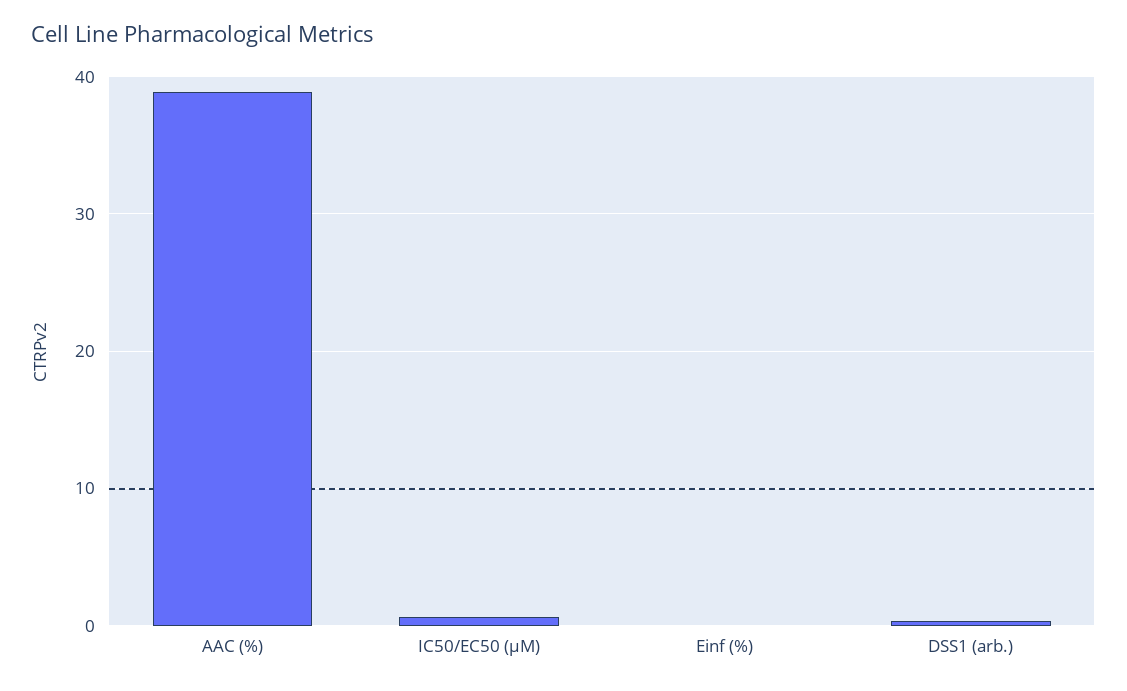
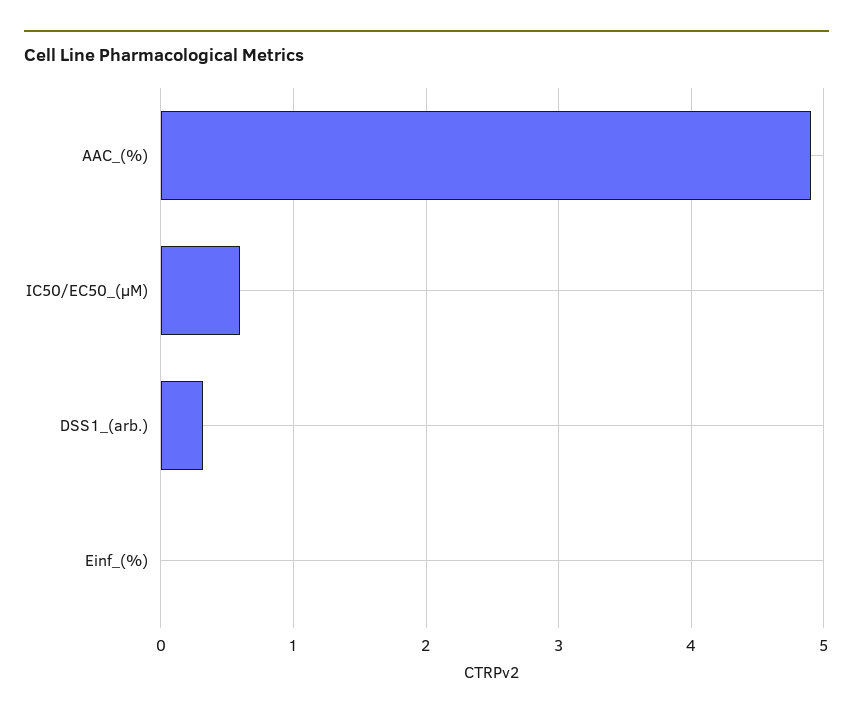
AAC (%): 39 -> 4.9

